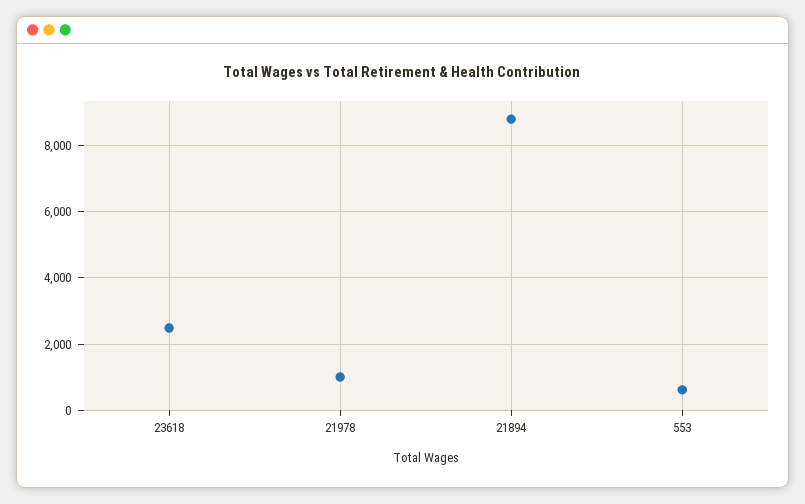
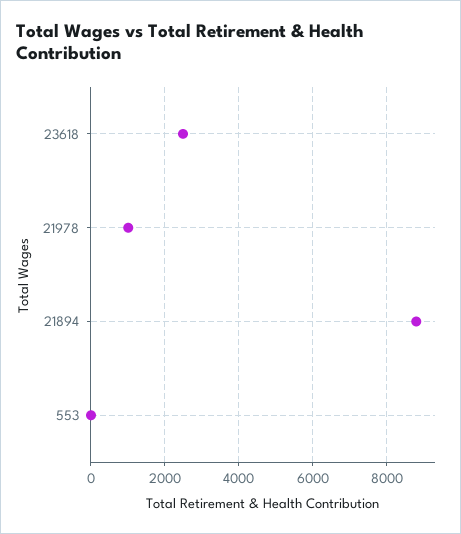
553: 600 -> 0

